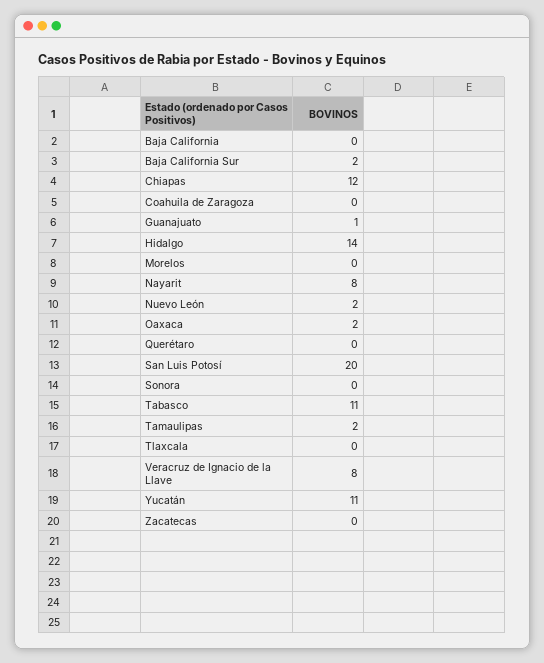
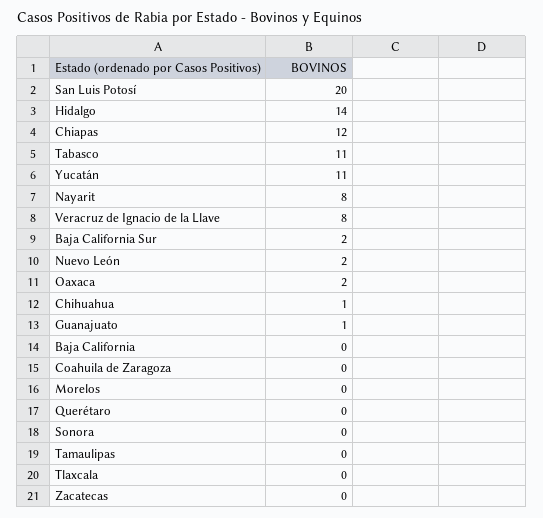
Tamaulipas: 2 -> 0
Chihuahua: none -> 1

